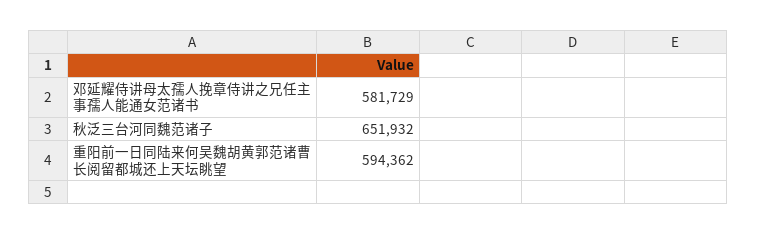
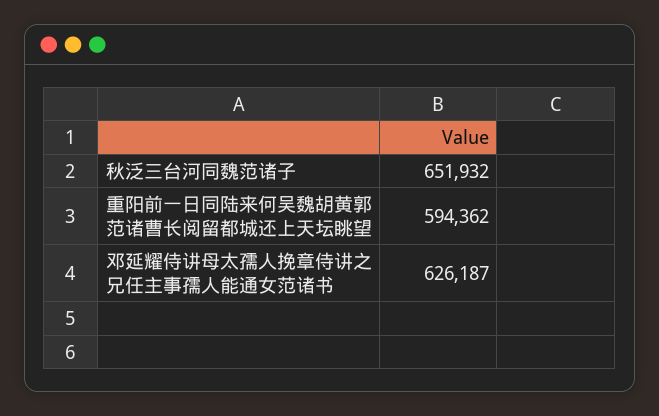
邓延耀侍讲母太孺人挽章侍讲之兄任主事孺人能通女范诸书: 581729 -> 626187

